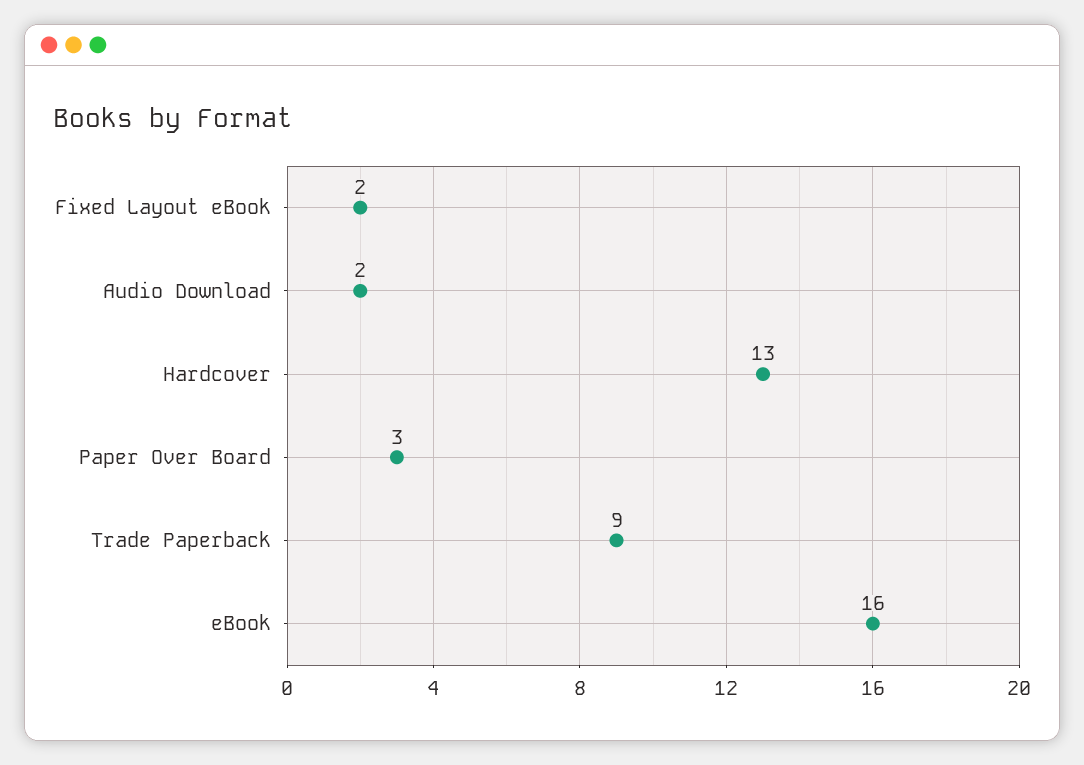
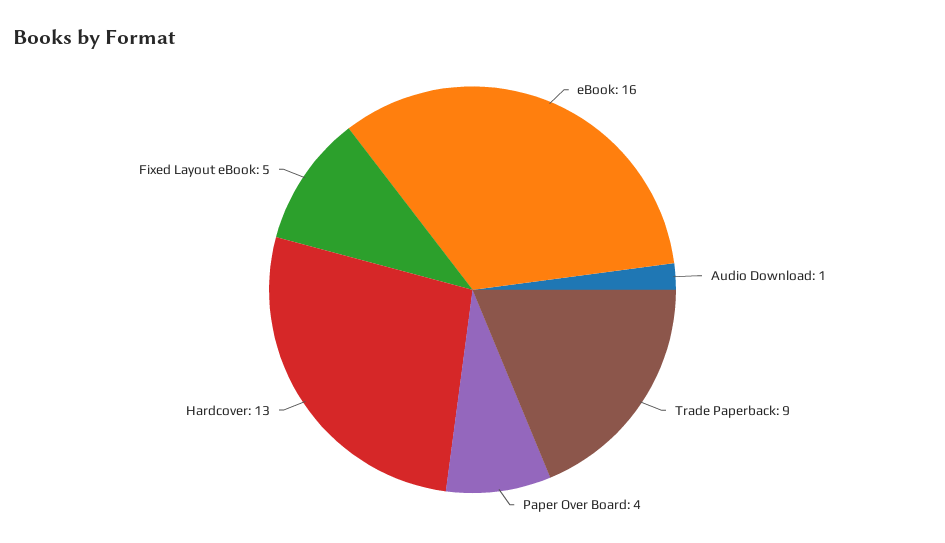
Fixed Layout eBook: 2 -> 5
Audio Download: 2 -> 1
Paper Over Board: 3 -> 4

